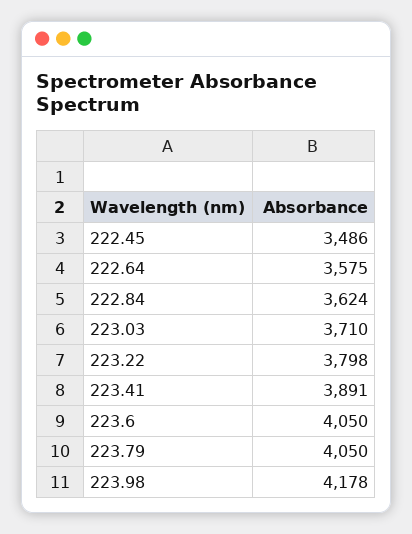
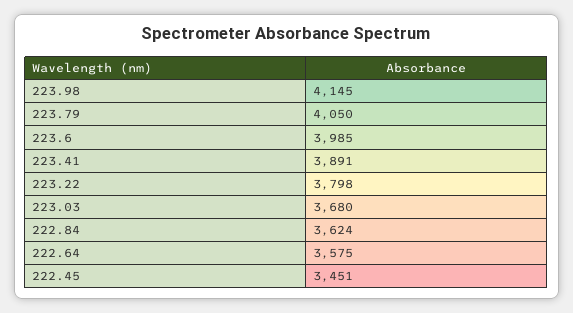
222.45: 3486 -> 3451
223.03: 3710 -> 3680
223.6: 4050 -> 3985
223.98: 4178 -> 4145

